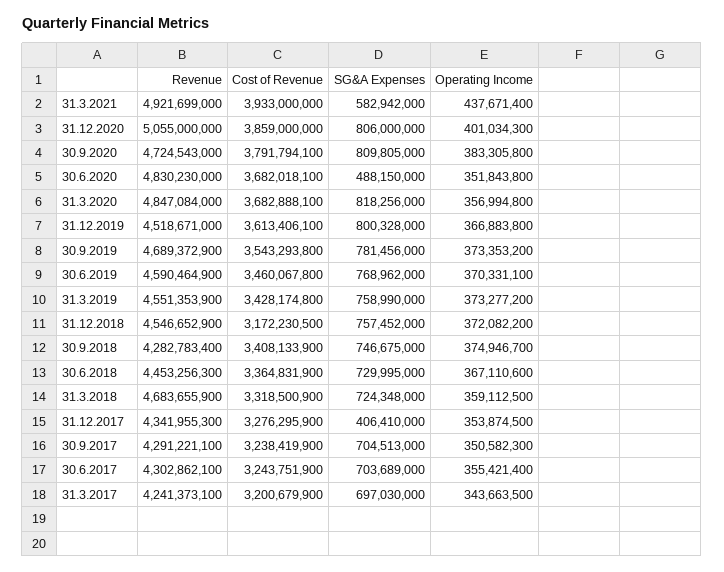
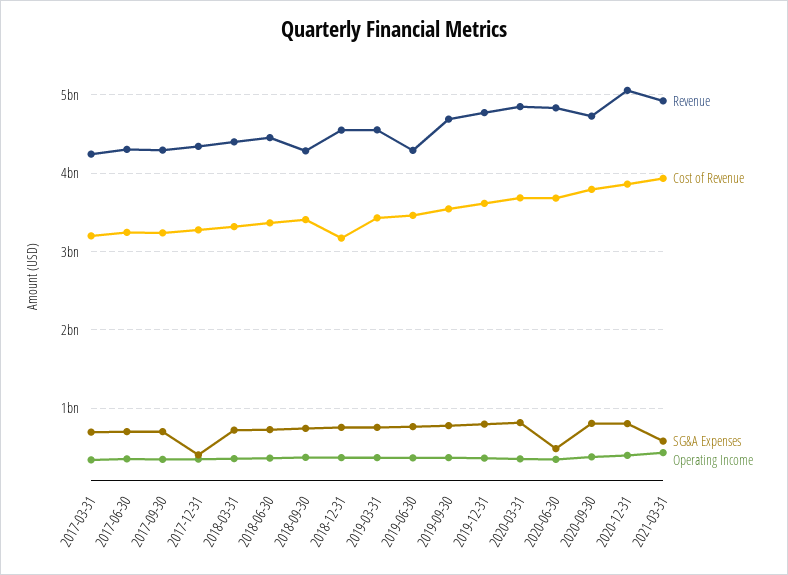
Revenue, 31.12.2019: 4518671000 -> 4800000000
Revenue, 30.6.2019: 4590464900 -> 4300000000
Revenue, 31.3.2018: 4683655900 -> 4400000000

